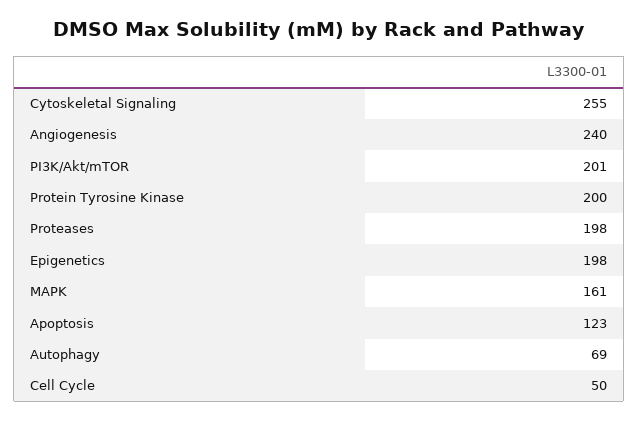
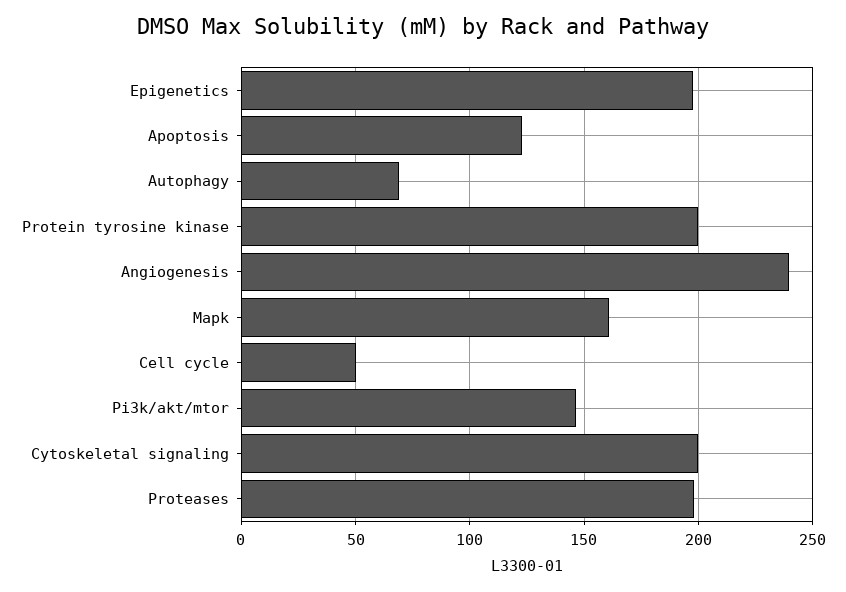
Cytoskeletal Signaling: 255 -> 200
PI3K/Akt/mTOR: 201 -> 145

